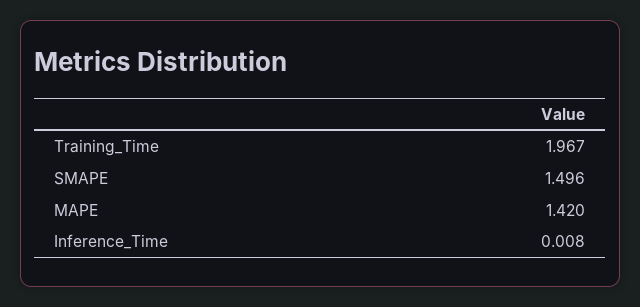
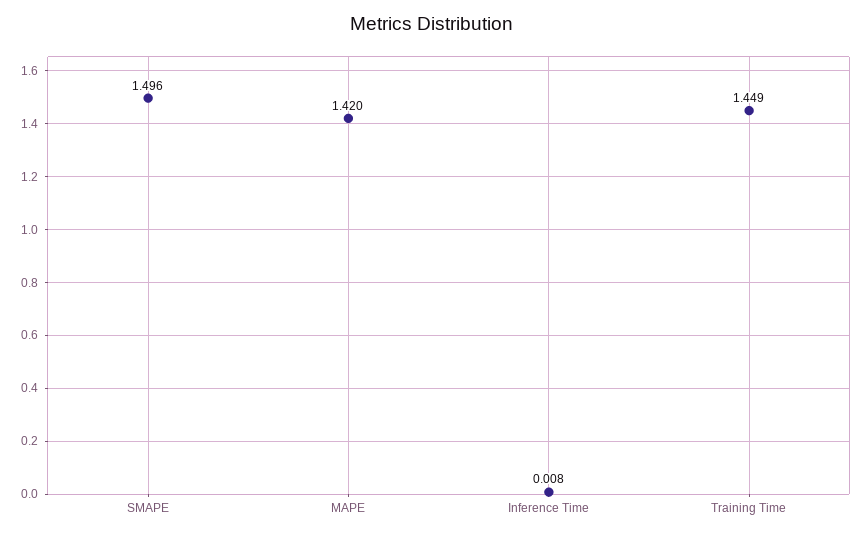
Training_Time: 1.967 -> 1.449

